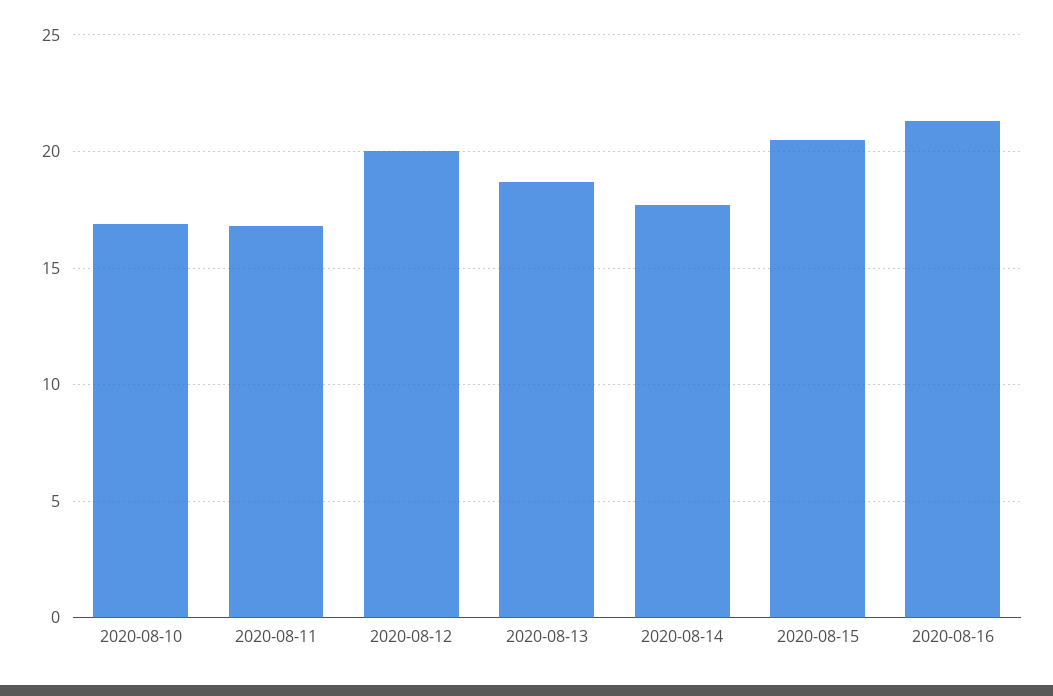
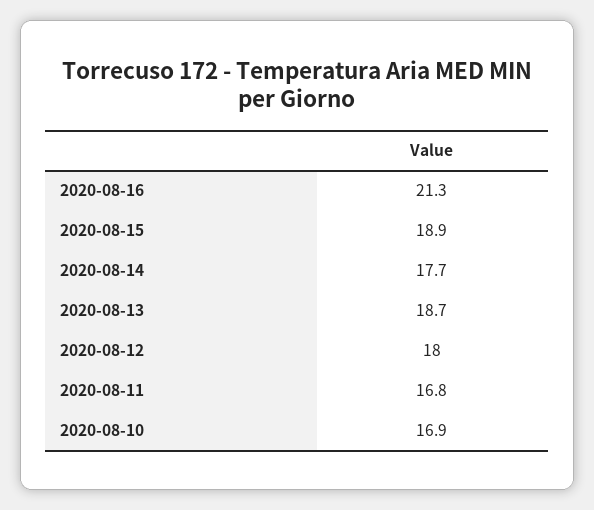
2020-08-12: 20 -> 18
2020-08-15: 20.5 -> 18.9

